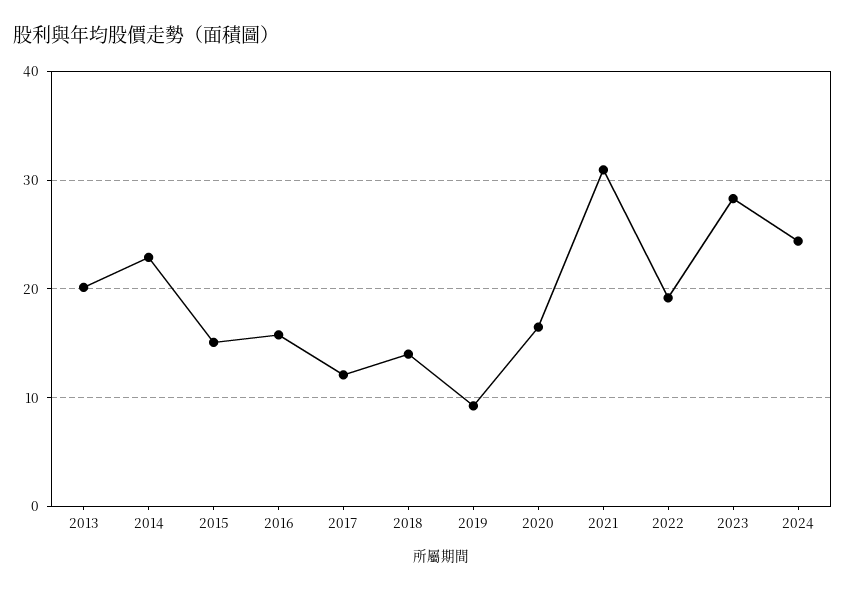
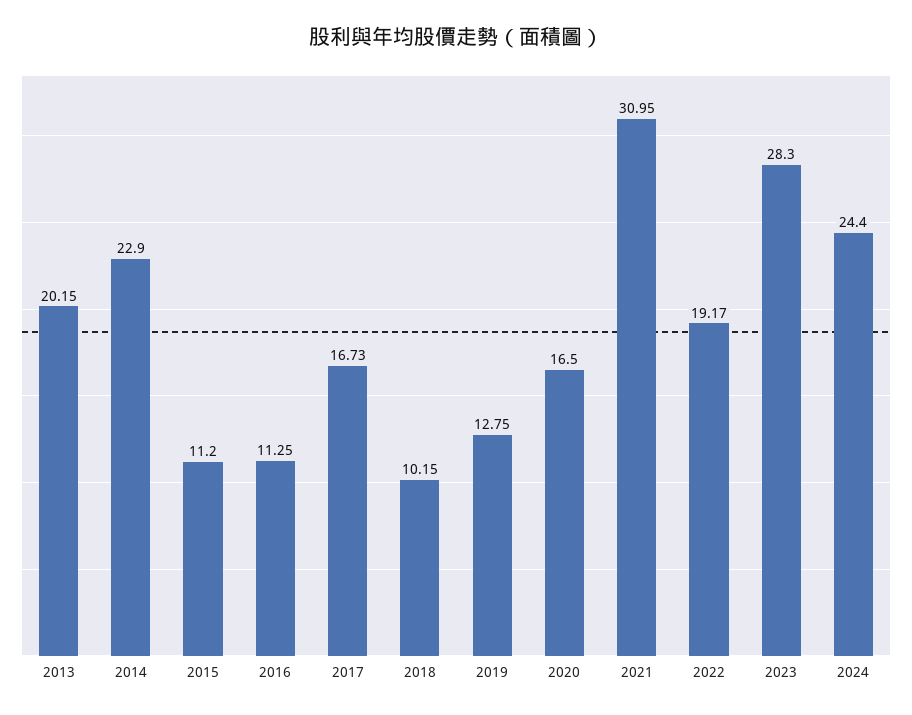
2015: 15 -> 11.2
2016: 16 -> 11.25
2017: 12 -> 16.73
2018: 14 -> 10.15
2019: 9 -> 12.75

